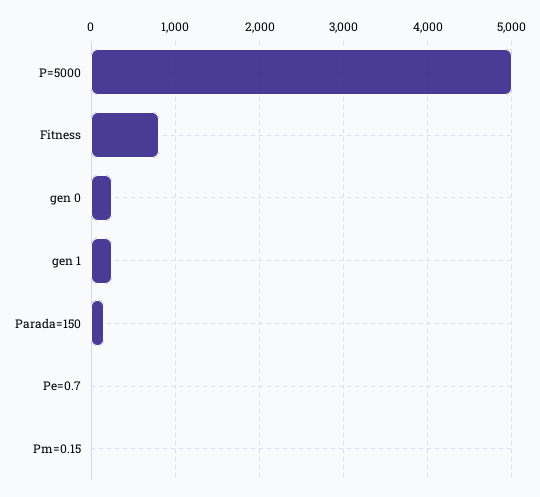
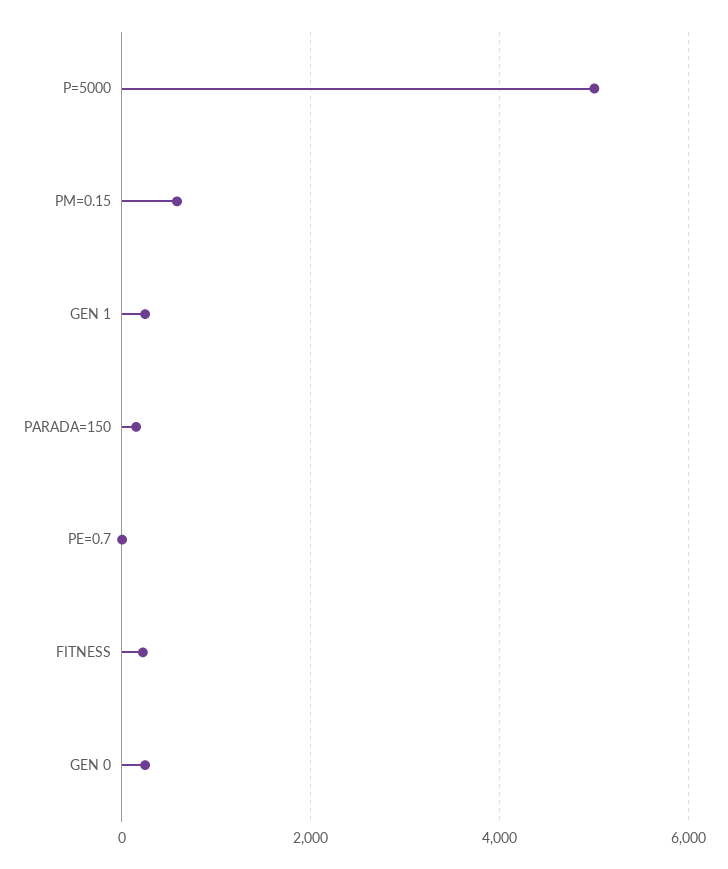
Fitness: 800 -> 200
Pm=0.15: 0 -> 600

